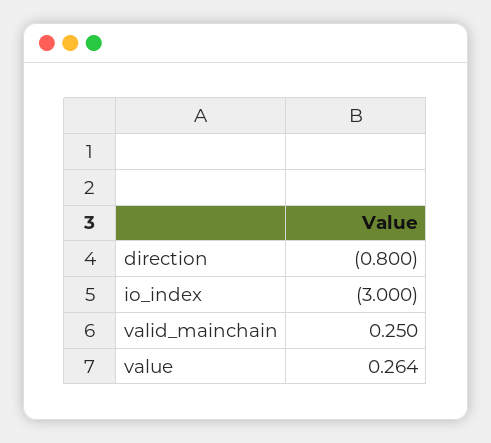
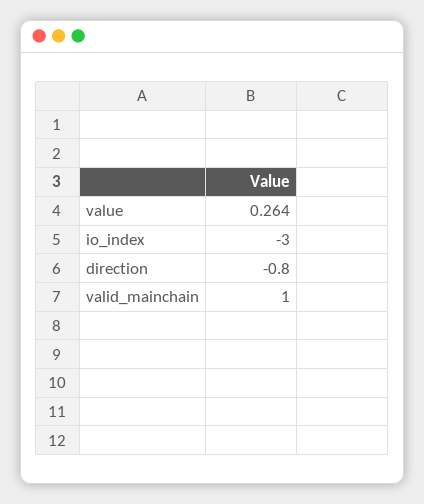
valid_mainchain: 0.25 -> 1

